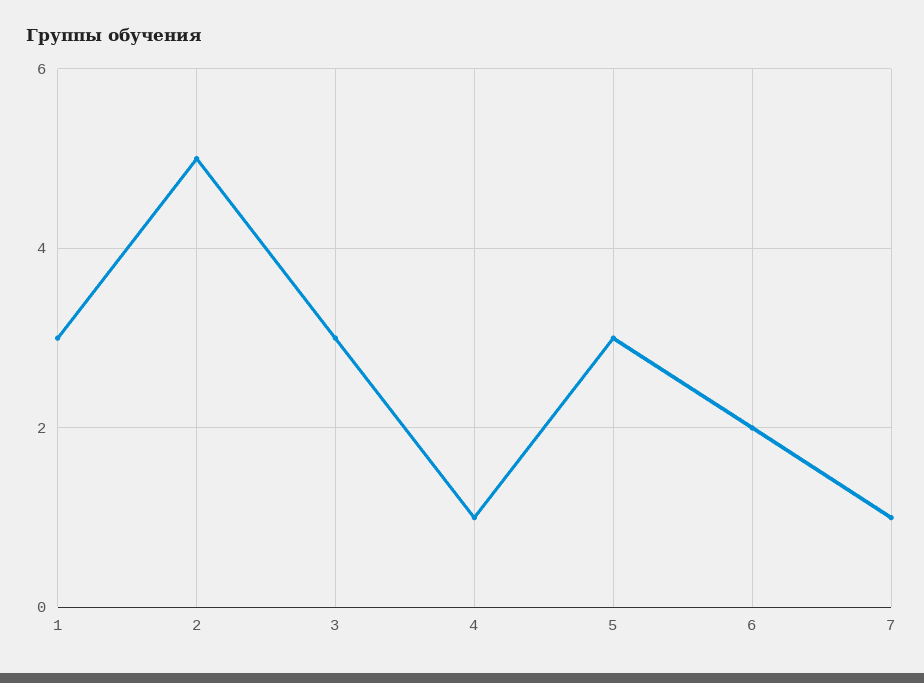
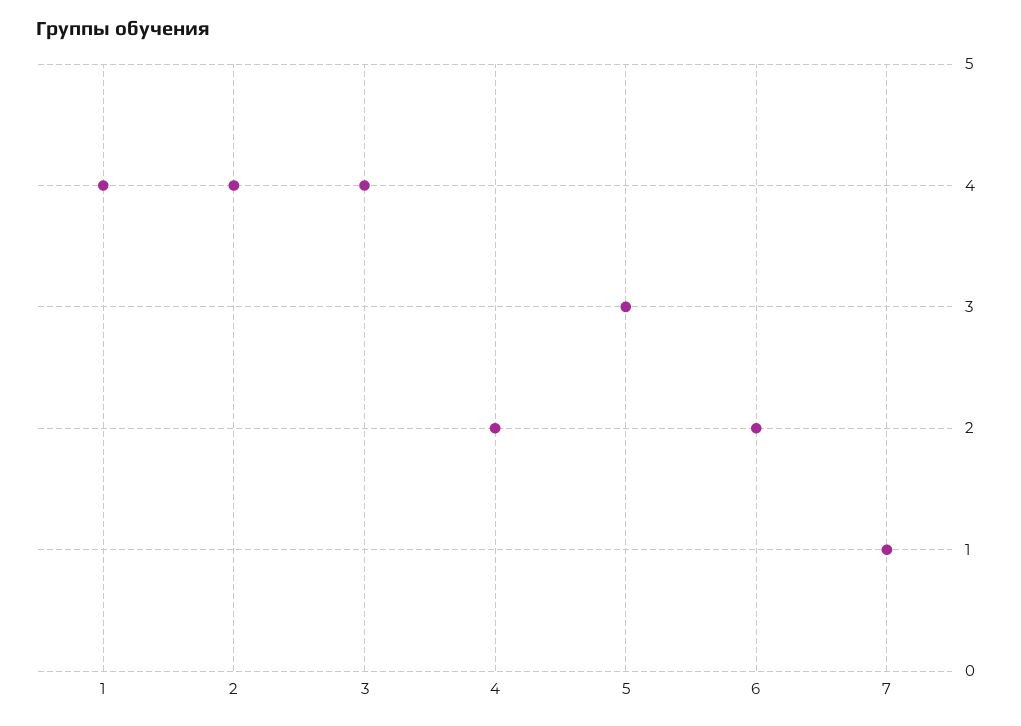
1: 3 -> 4
2: 5 -> 4
3: 3 -> 4
4: 1 -> 2

